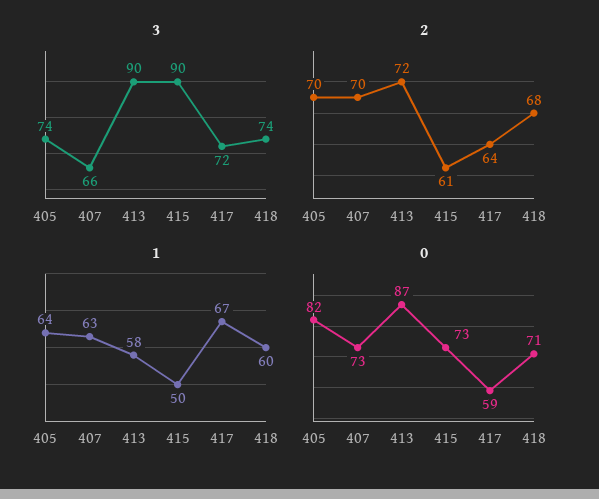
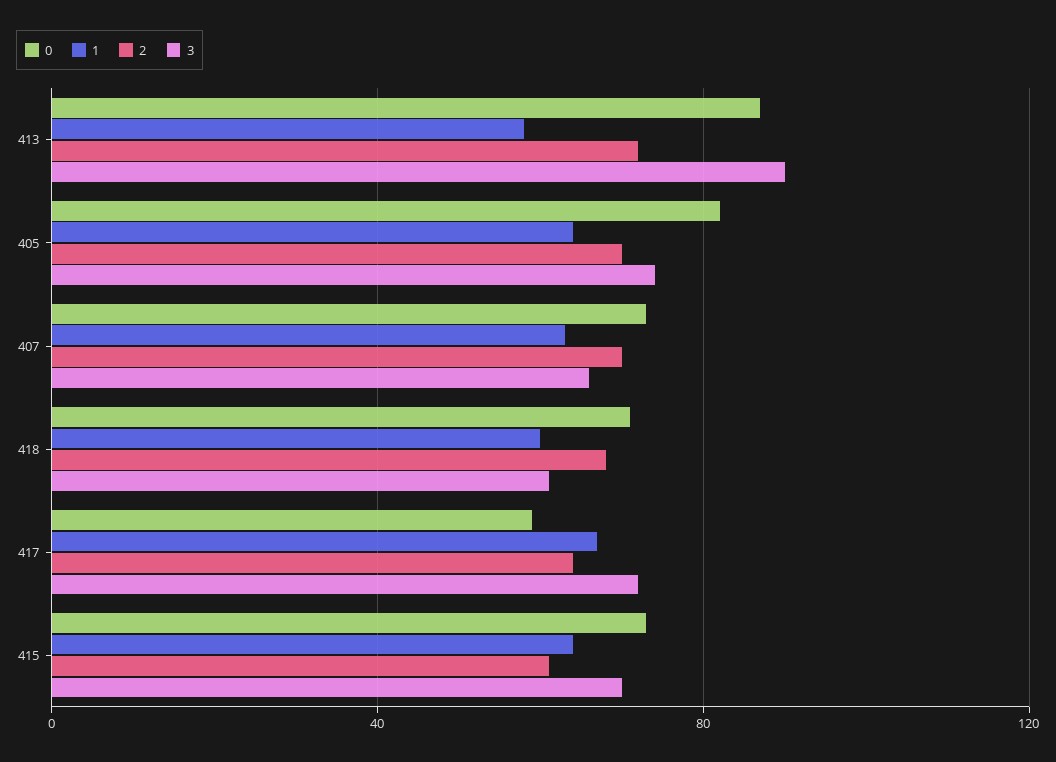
3, 415: 90 -> 70
3, 418: 74 -> 60
1, 415: 50 -> 65

